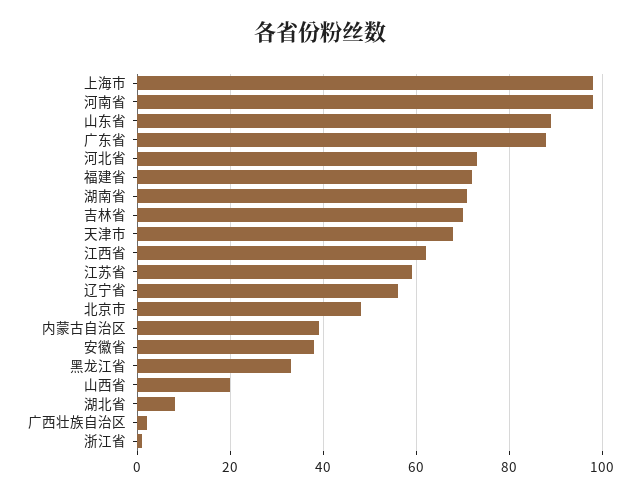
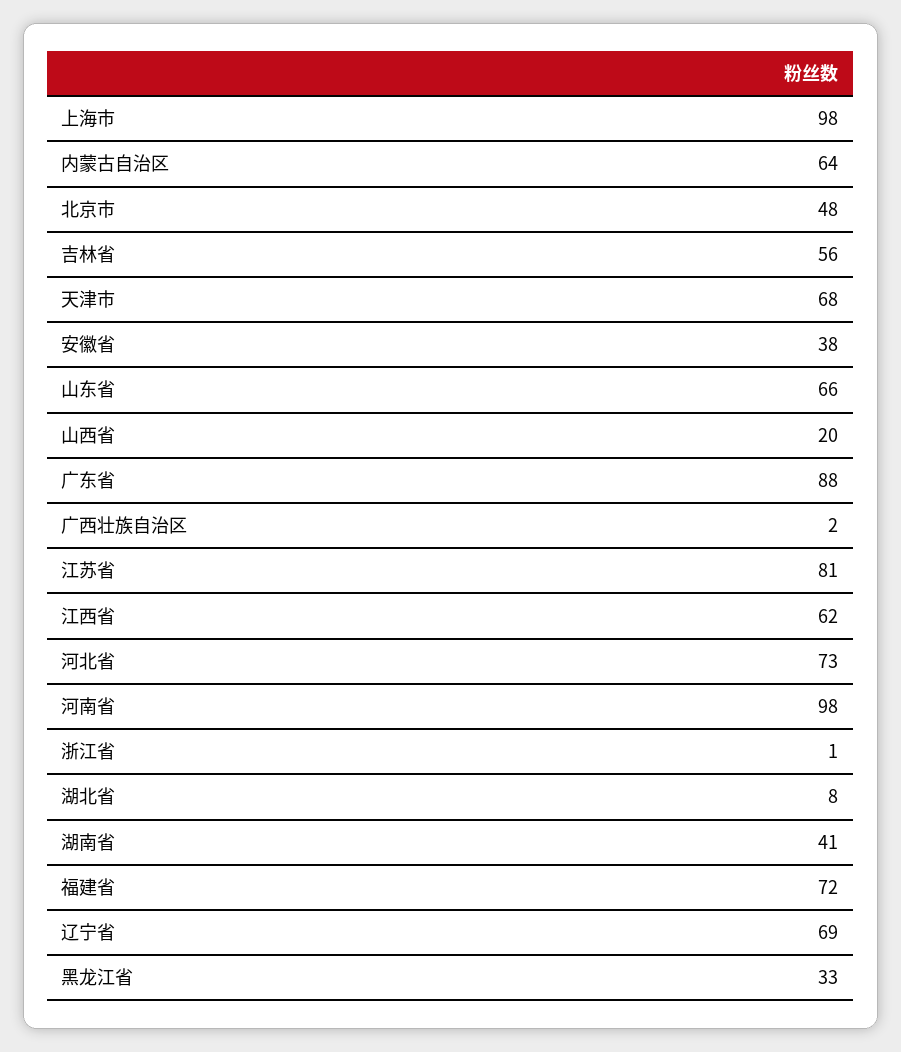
山东省: 90 -> 66
湖南省: 70 -> 41
吉林省: 70 -> 56
江苏省: 60 -> 81
辽宁省: 55 -> 69
内蒙古自治区: 40 -> 64

